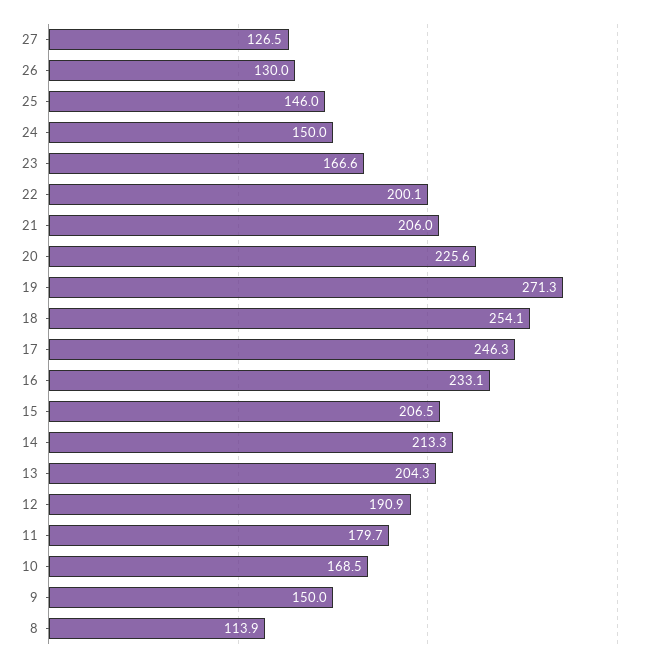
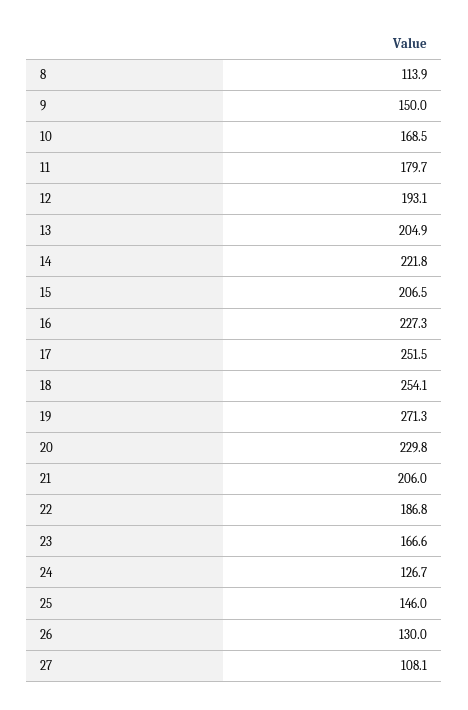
27: 126.5 -> 108.1
24: 150 -> 126.7
22: 200.1 -> 186.8
20: 225.6 -> 229.8
17: 246.3 -> 251.5
16: 233.1 -> 227.3
14: 213.3 -> 221.8
13: 204.3 -> 204.9
12: 190.9 -> 193.1

